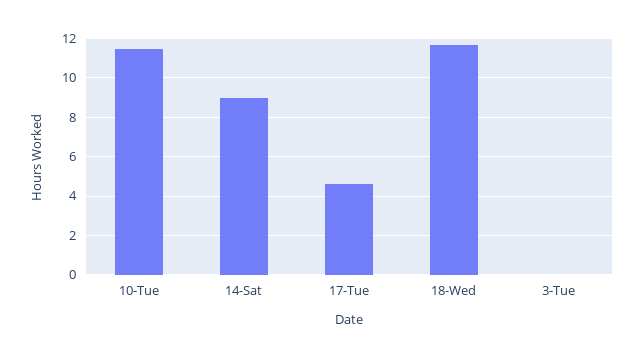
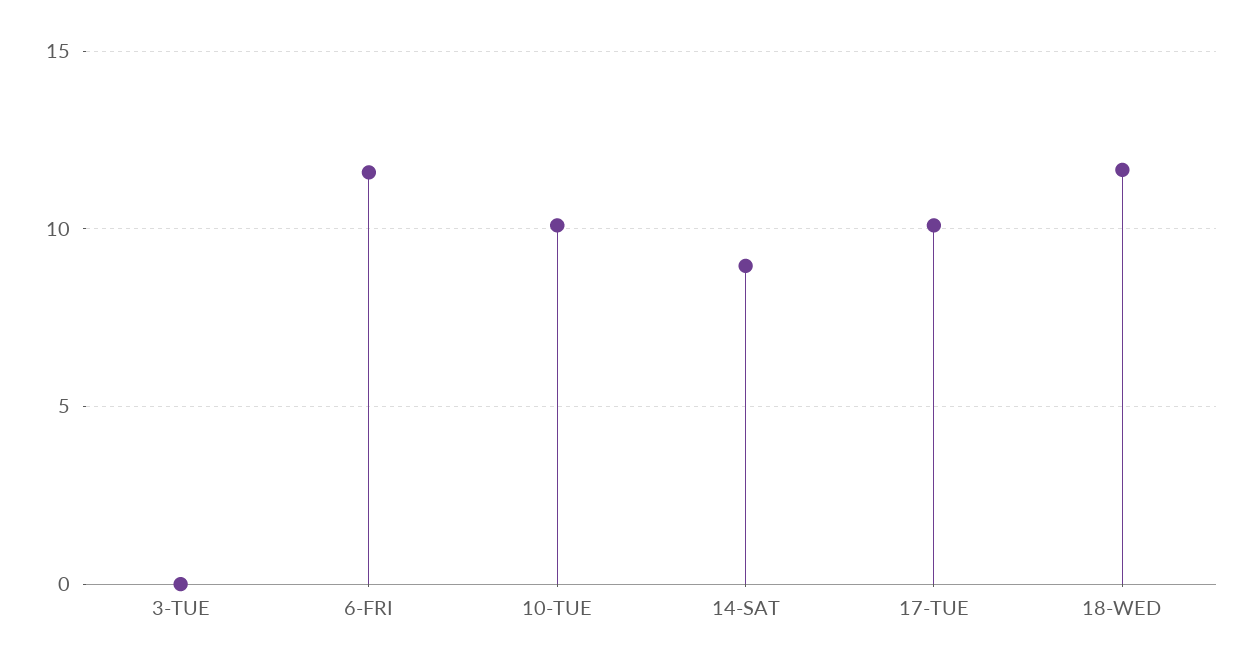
10-Tue: 11.5 -> 10
17-Tue: 4.5 -> 10
6-FRI: none -> 11.5

